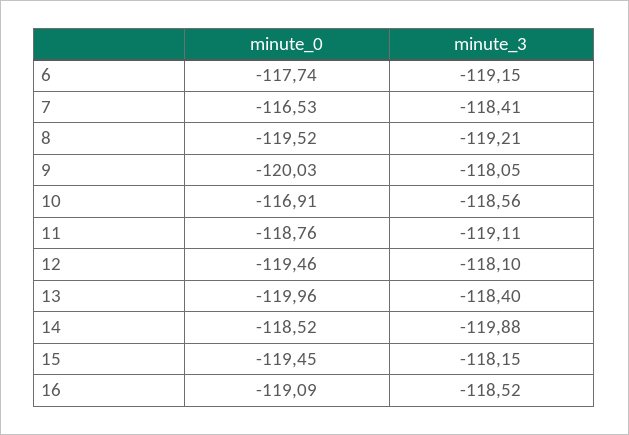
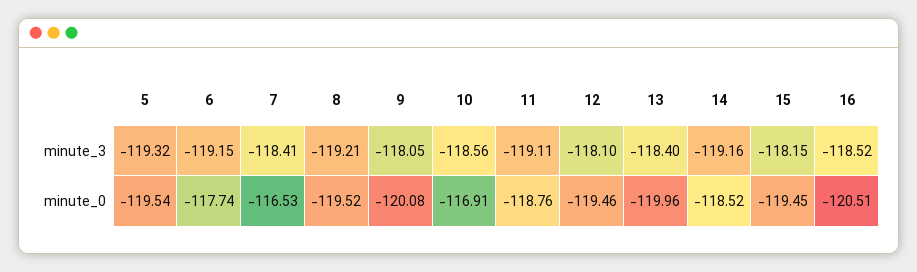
minute_0, 9: -120.03 -> -120.08
minute_3, 14: -119.88 -> -119.16
minute_0, 16: -119.09 -> -120.51
minute_3, 5: none -> -119.32
minute_0, 5: none -> -119.54

